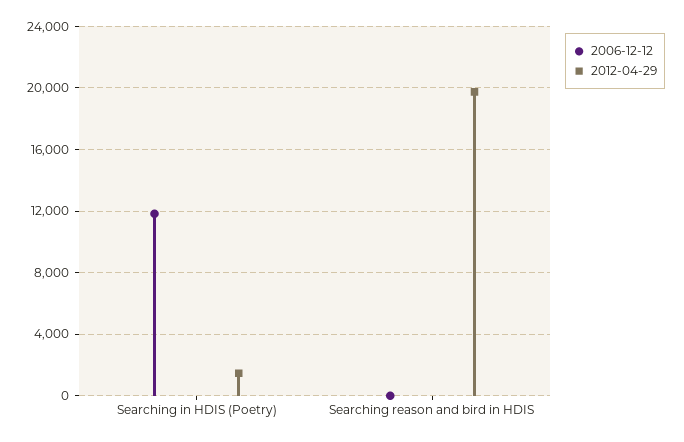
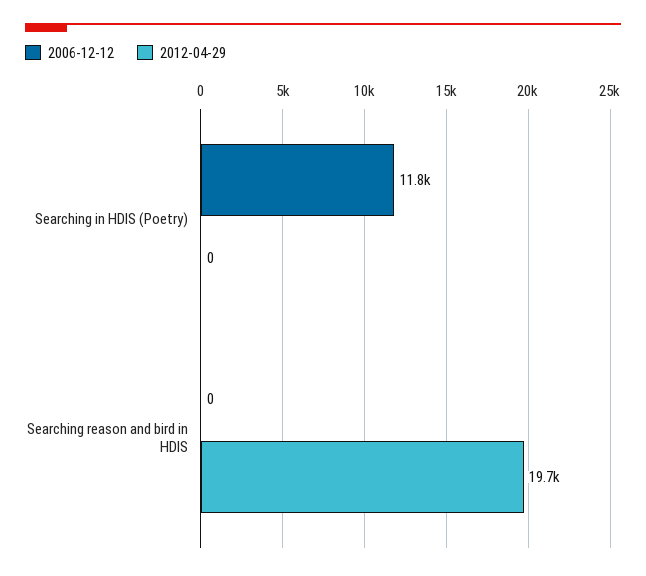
2012-04-29, Searching in HDIS (Poetry): 1500 -> 0

